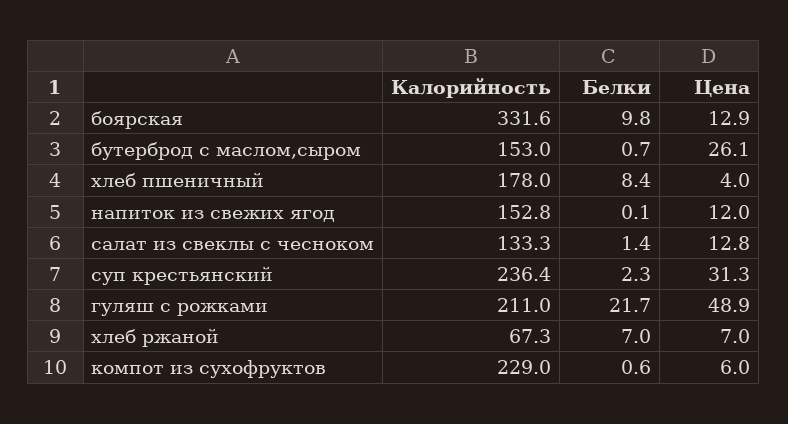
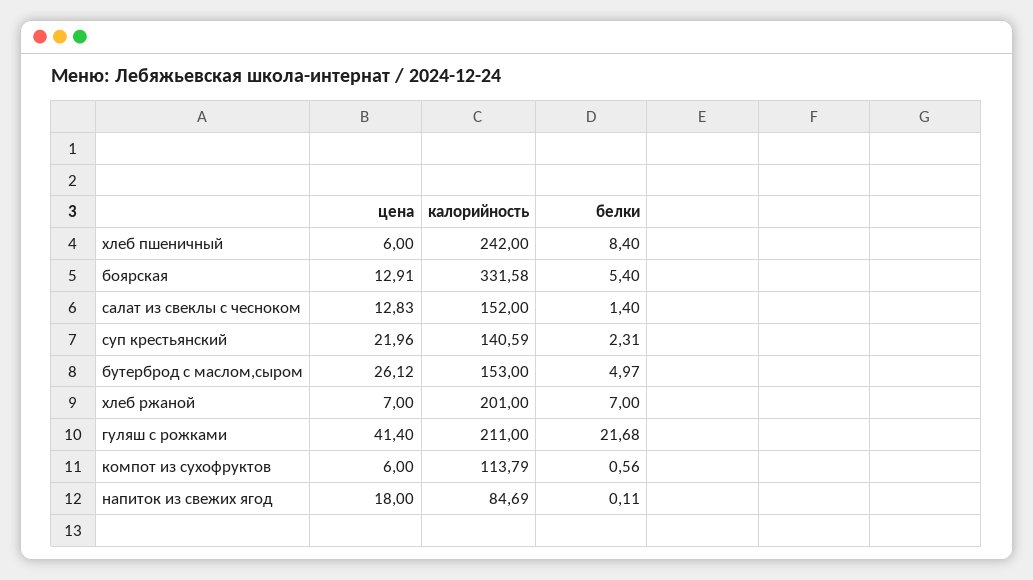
Белки, боярская: 9.8 -> 5.4
Белки, бутерброд с маслом,сыром: 0.7 -> 4.97
Калорийность, хлеб пшеничный: 178 -> 242
Цена, хлеб пшеничный: 4 -> 6
Калорийность, напиток из свежих ягод: 152.8 -> 84.69
Цена, напиток из свежих ягод: 12 -> 18
Калорийность, салат из свеклы с чесноком: 133.3 -> 152
Калорийность, суп крестьянский: 236.4 -> 140.59
Цена, суп крестьянский: 31.3 -> 21.96
Цена, гуляш с рожками: 48.9 -> 41.4
Калорийность, хлеб ржаной: 67.3 -> 201
Калорийность, компот из сухофруктов: 229 -> 113.79

